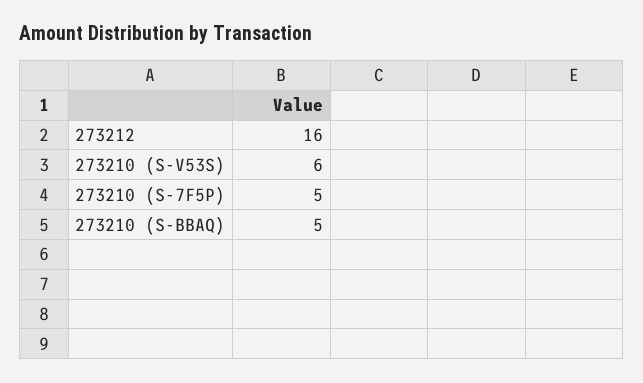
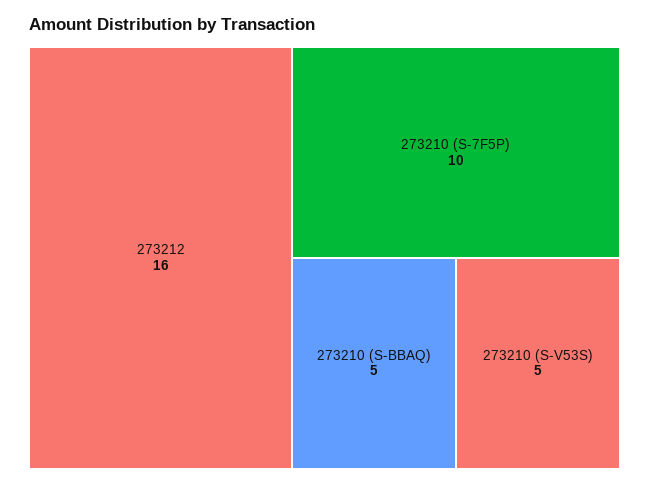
273210 (S-V53S): 6 -> 5
273210 (S-7F5P): 5 -> 10

